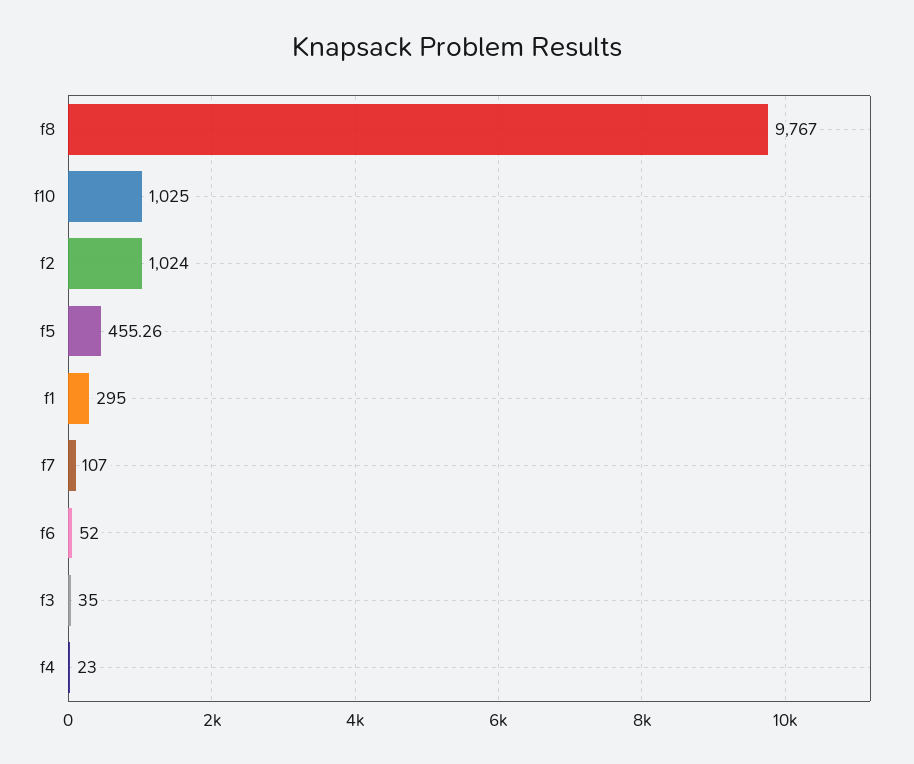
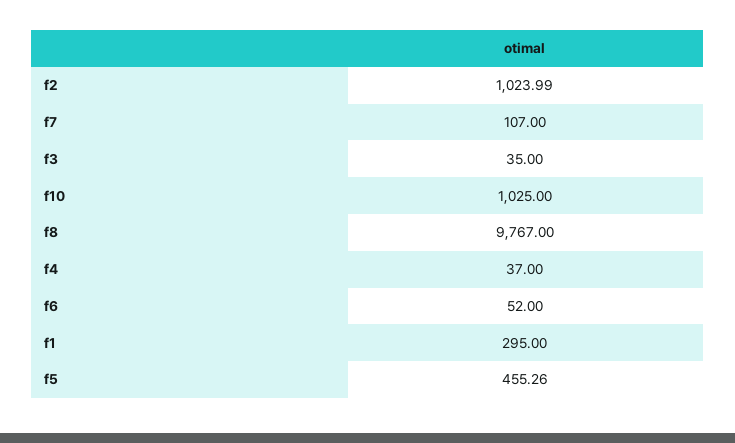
f2: 1024 -> 1023.99
f4: 23 -> 37

